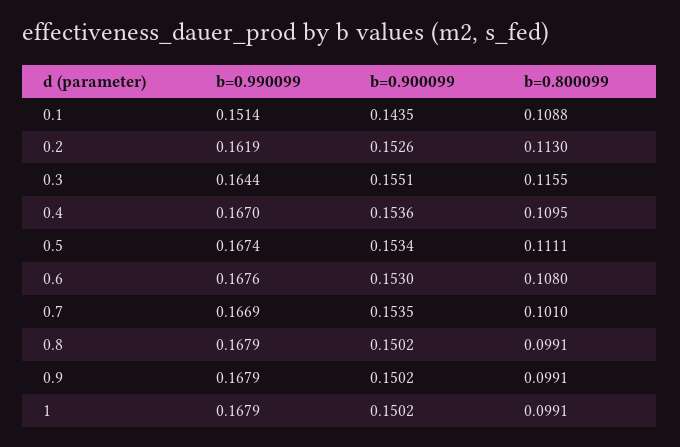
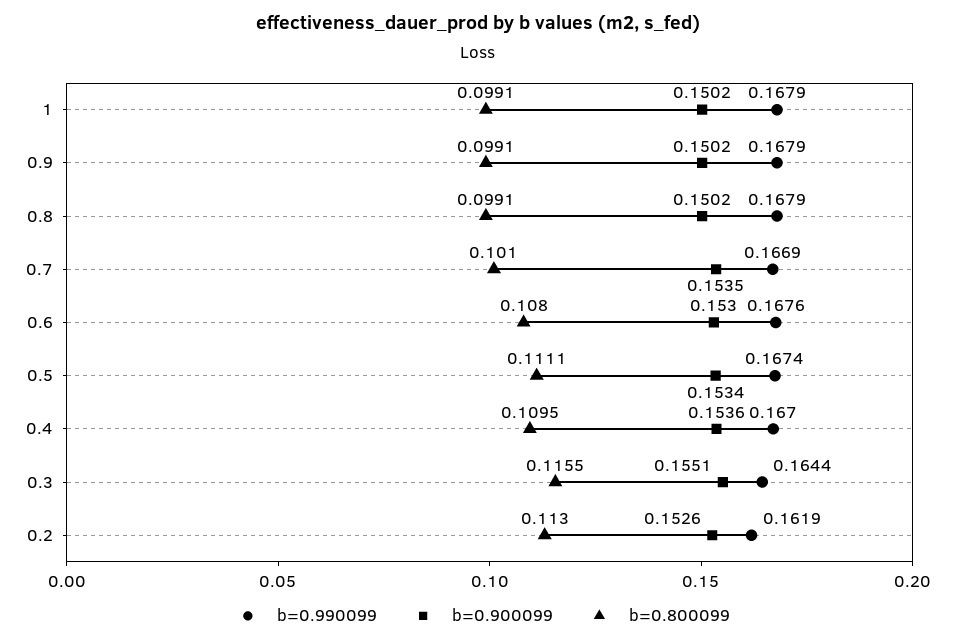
b=0.990099, 0.1: 0.1514 -> none
b=0.900099, 0.1: 0.1435 -> none
b=0.800099, 0.1: 0.1088 -> none

